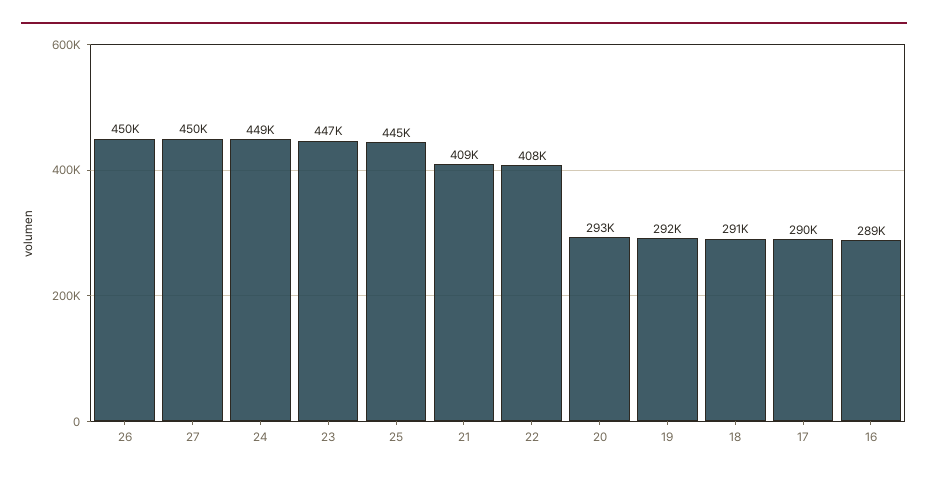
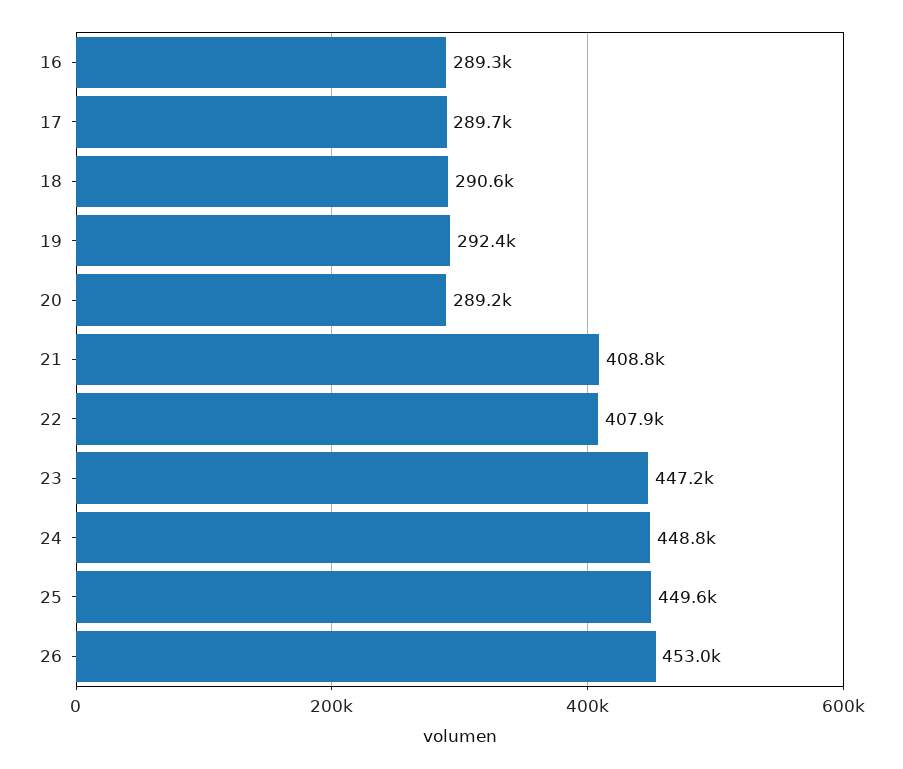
26: 450000 -> 453000
27: 450000 -> none
25: 445000 -> 449600
20: 293000 -> 289200

